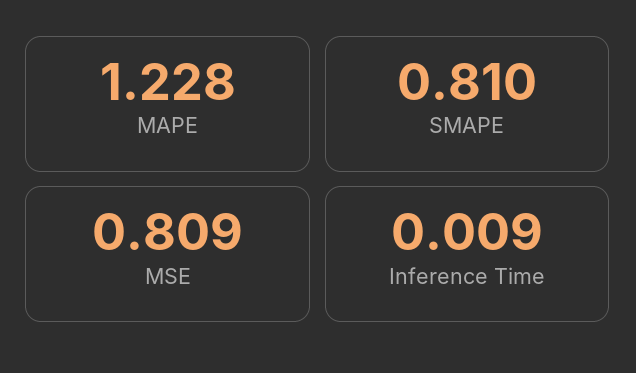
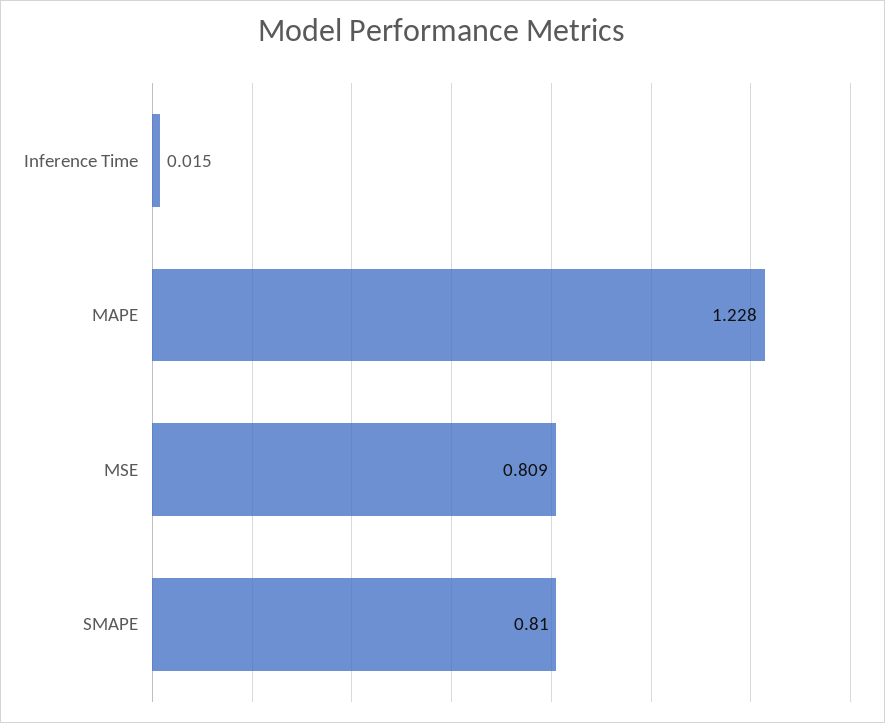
Inference Time: 0.009 -> 0.015

